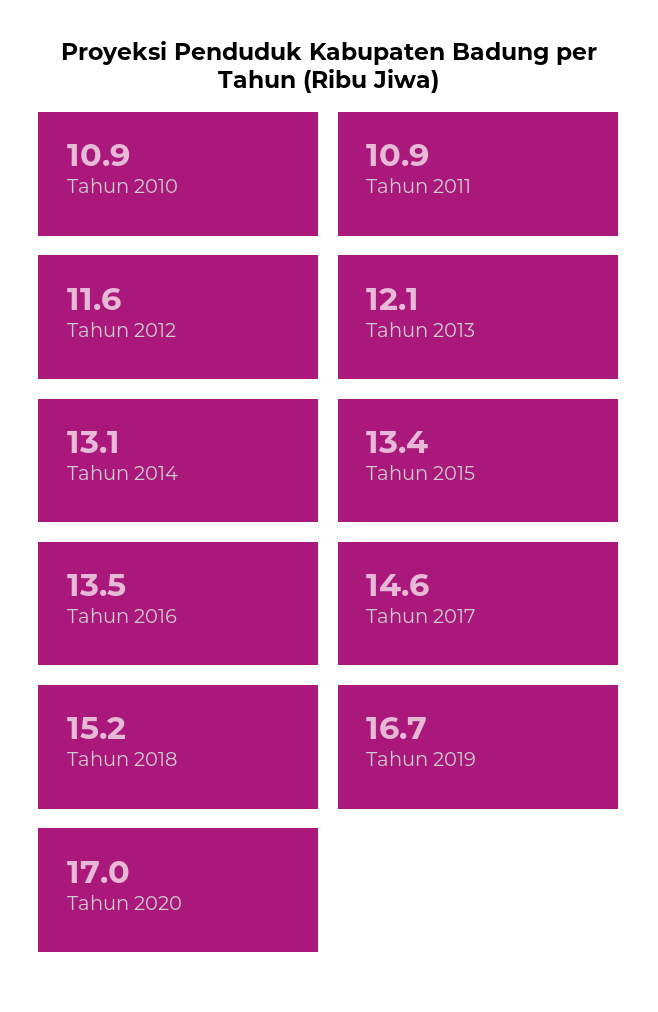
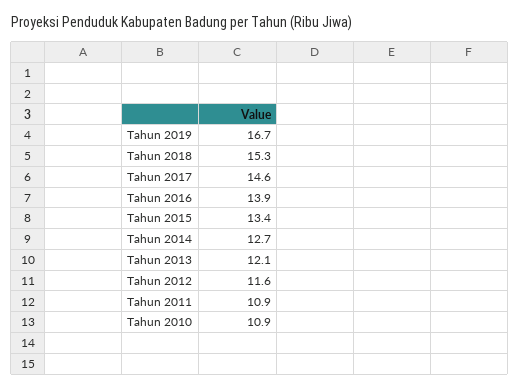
Tahun 2014: 13.1 -> 12.7
Tahun 2016: 13.5 -> 13.9
Tahun 2018: 15.2 -> 15.3
Tahun 2020: 17 -> none

